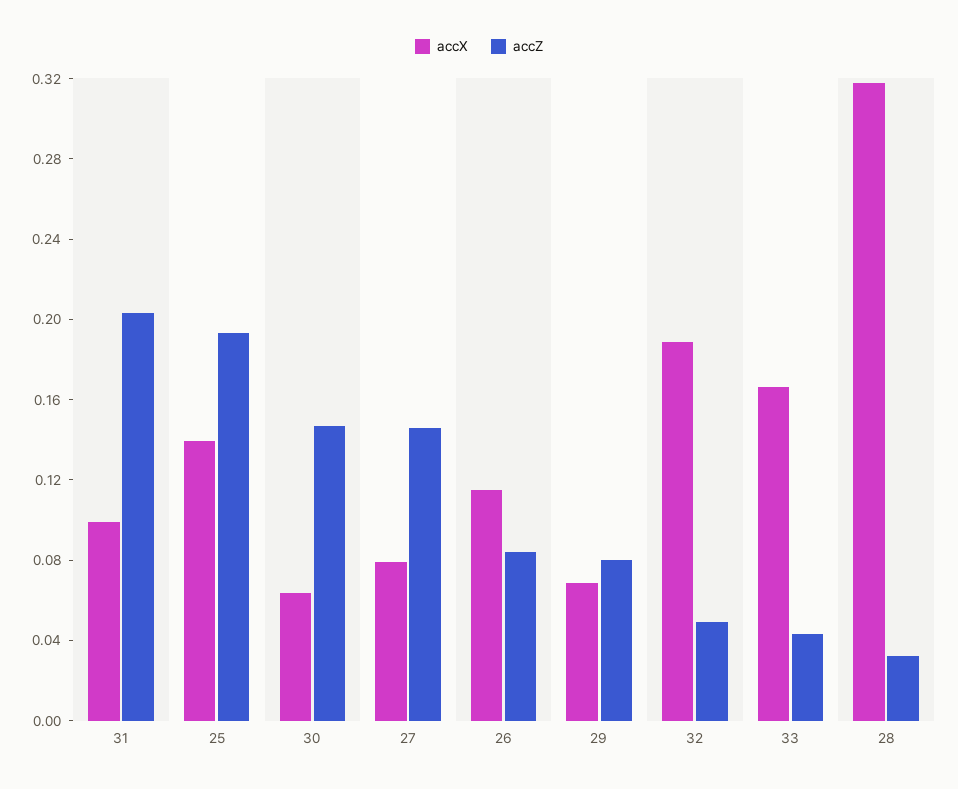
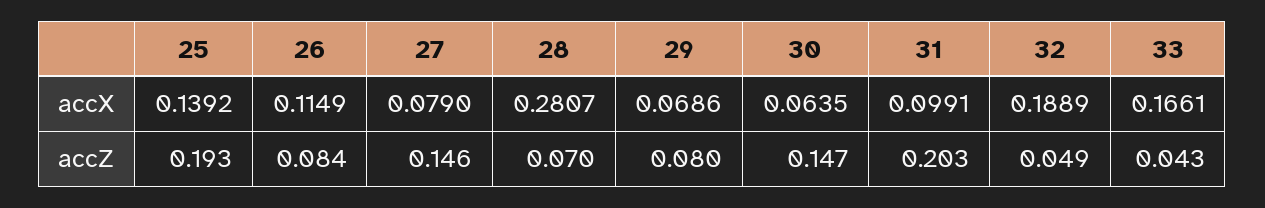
accX, 28: 0.32 -> 0.2807
accZ, 28: 0.03 -> 0.07

